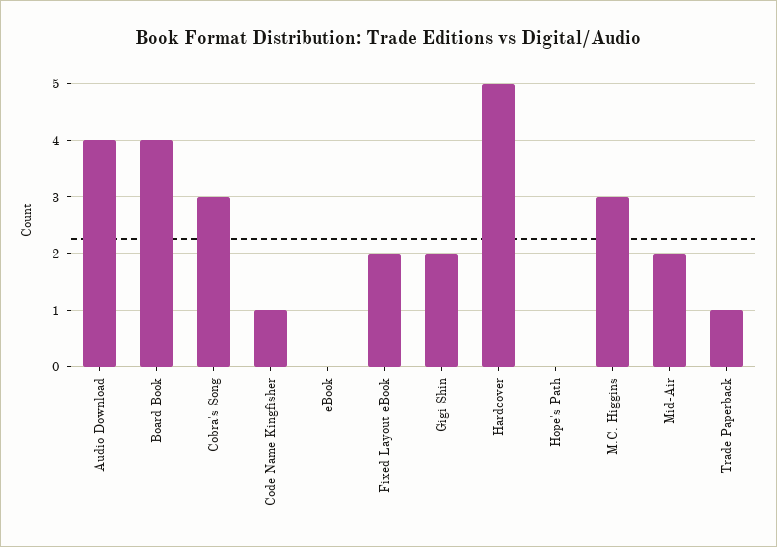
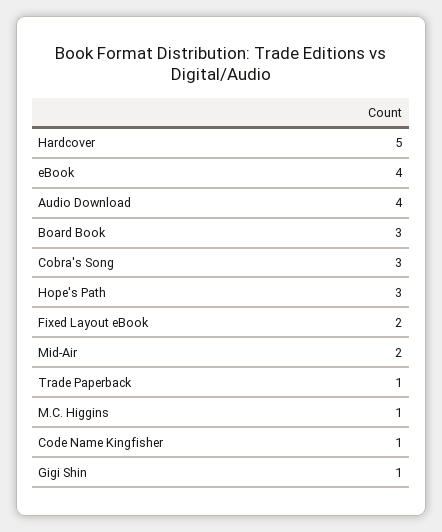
Board Book: 4 -> 3
eBook: 0 -> 4
Gigi Shin: 2 -> 1
Hope's Path: 0 -> 3
M.C. Higgins: 3 -> 1

